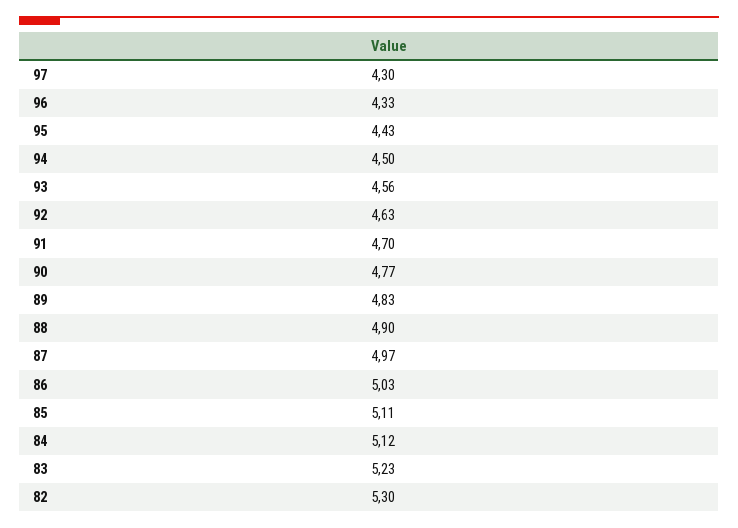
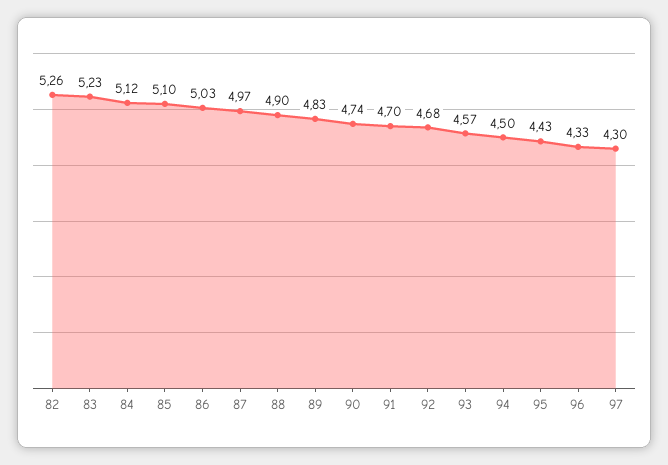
93: 4.56 -> 4.57
92: 4.63 -> 4.68
90: 4.77 -> 4.74
85: 5.11 -> 5.1
82: 5.3 -> 5.26

